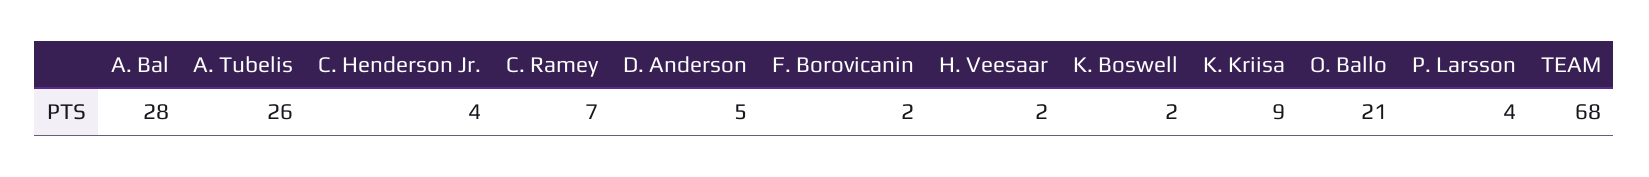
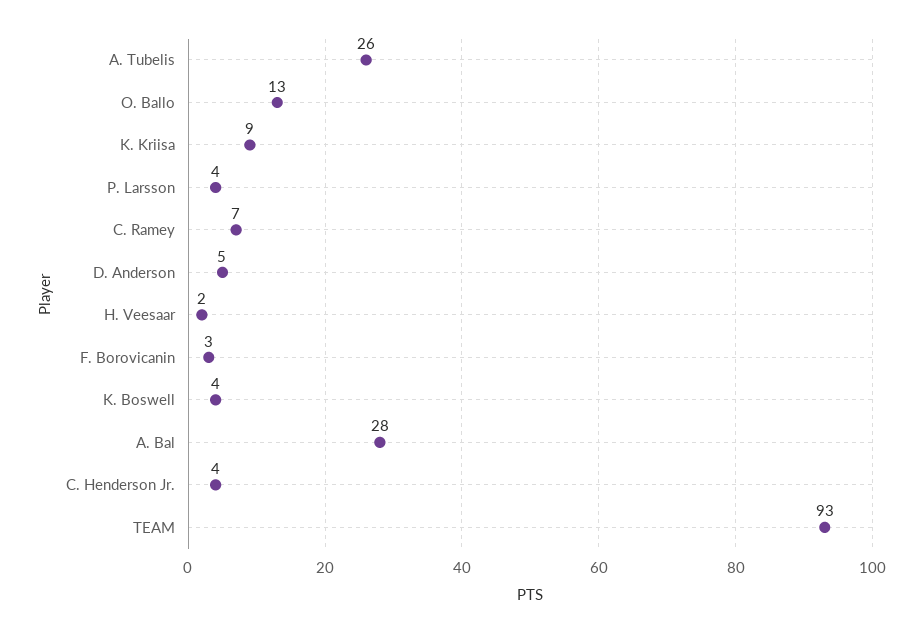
F. Borovicanin: 2 -> 3
K. Boswell: 2 -> 4
O. Ballo: 21 -> 13
TEAM: 68 -> 93

